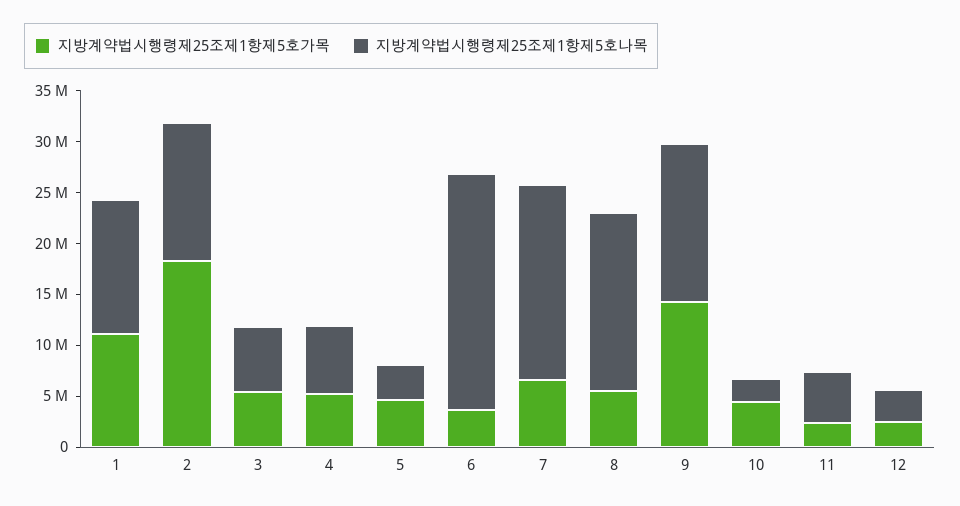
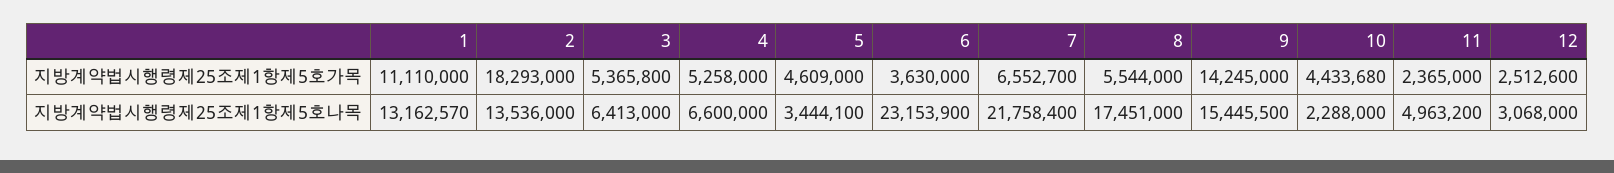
지방계약법시행령제25조제1항제5호나목, 7: 19000000 -> 21758400

